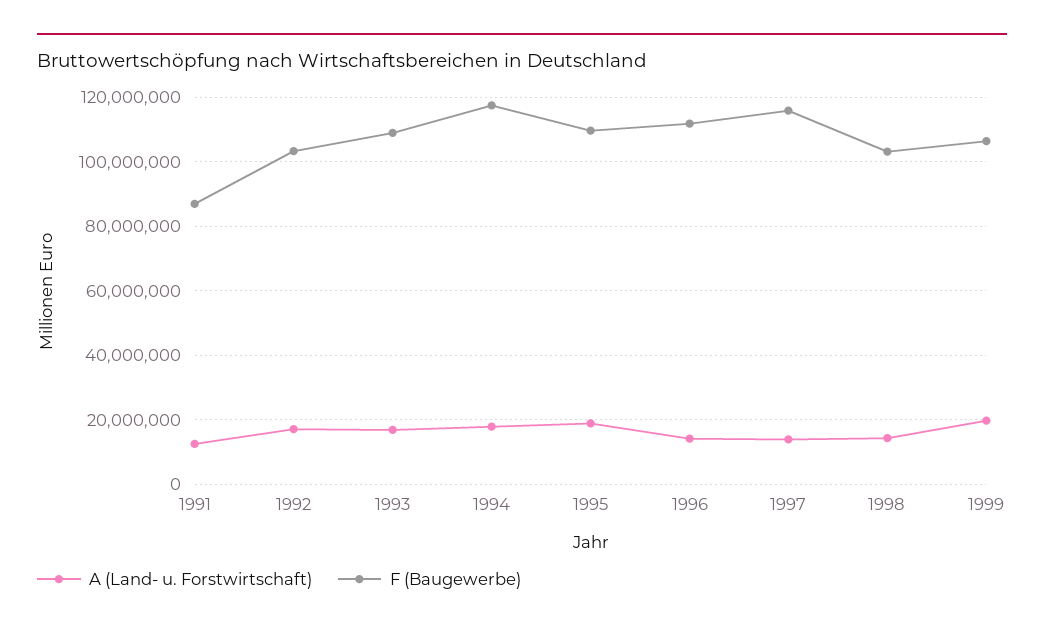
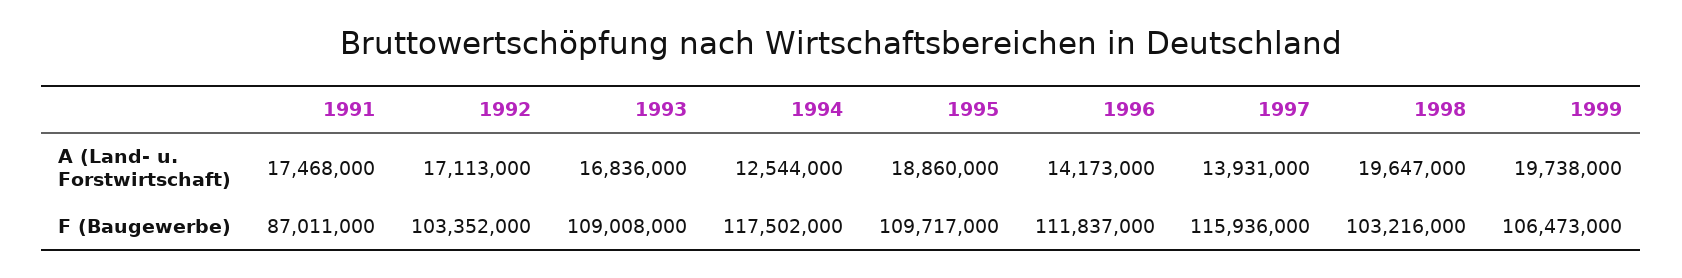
A (Land- u. Forstwirtschaft), 1991: 12000000 -> 17468000
A (Land- u. Forstwirtschaft), 1994: 18000000 -> 12544000
A (Land- u. Forstwirtschaft), 1998: 14000000 -> 19647000

